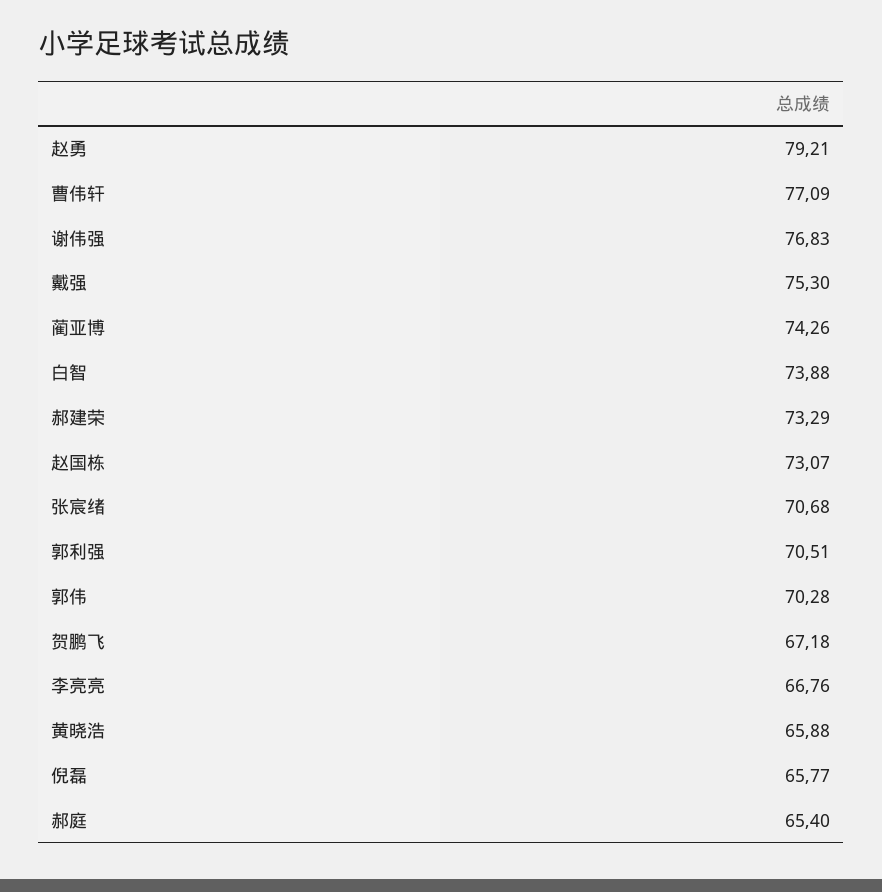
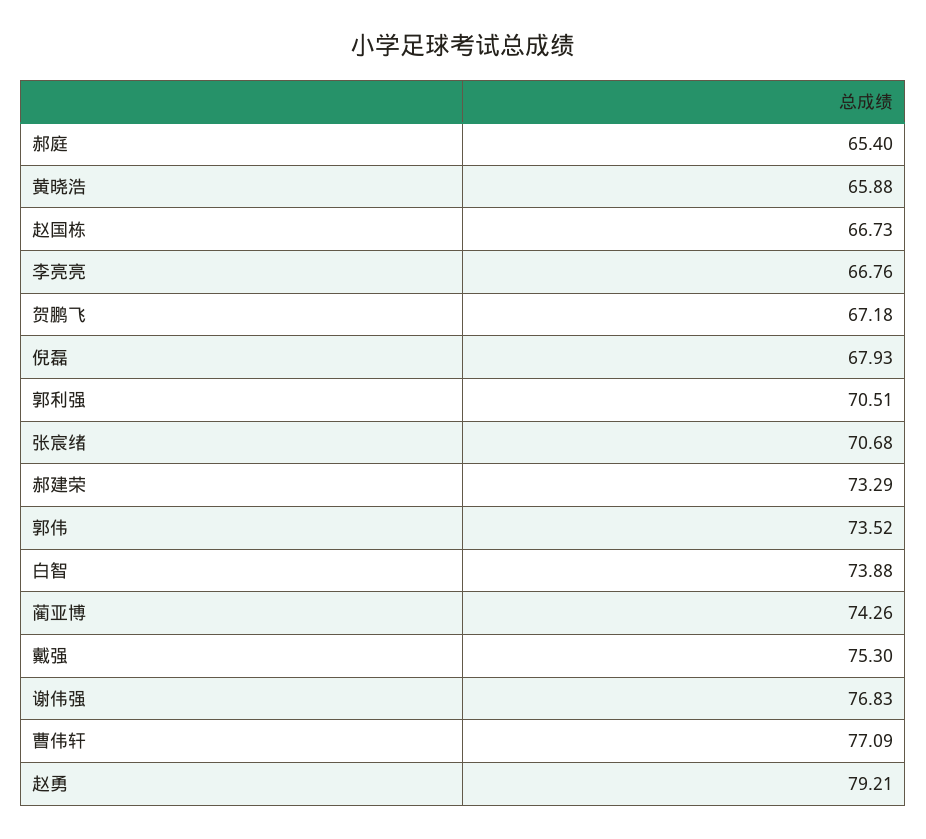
赵国栋: 73.07 -> 66.73
郭伟: 70.28 -> 73.52
倪磊: 65.77 -> 67.93

